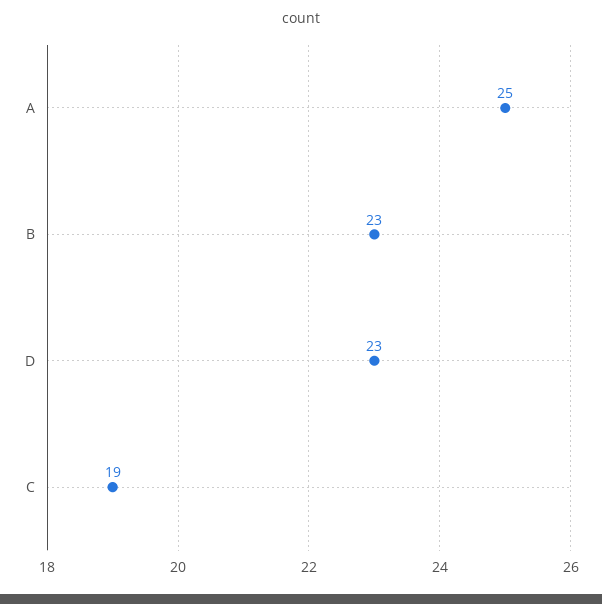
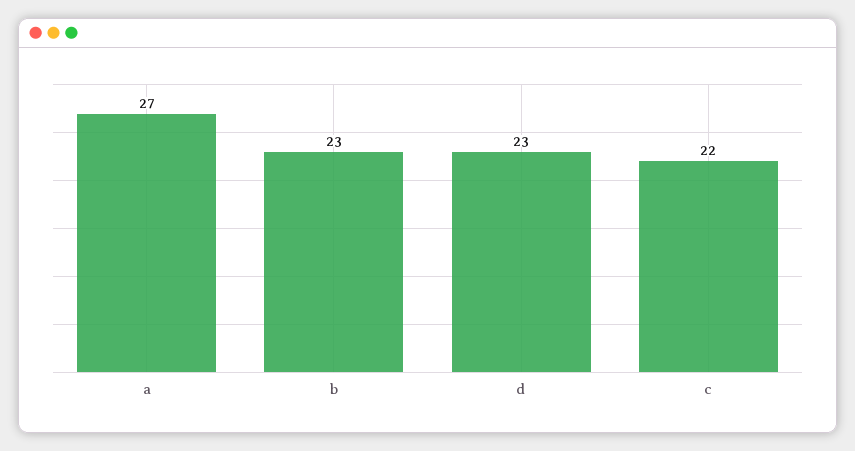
A: 25 -> 27
C: 19 -> 22

